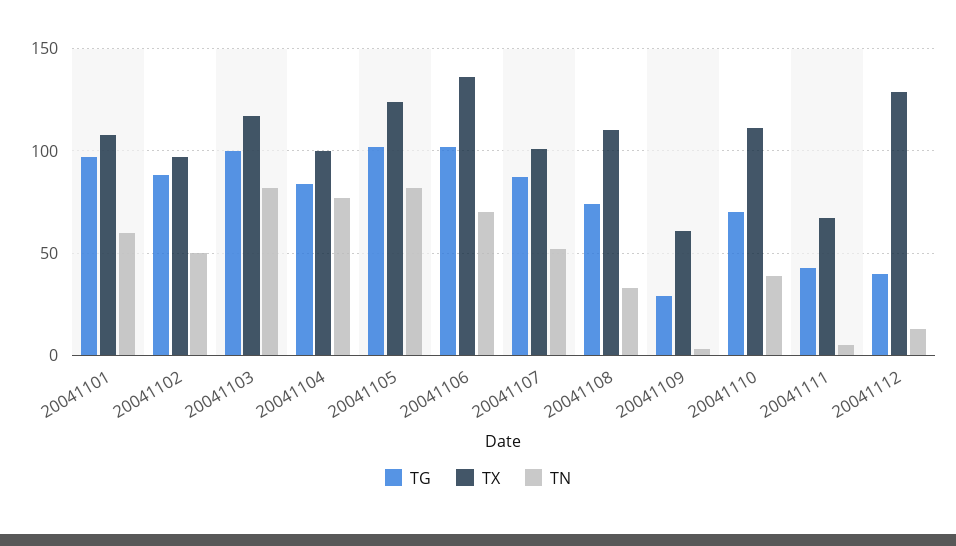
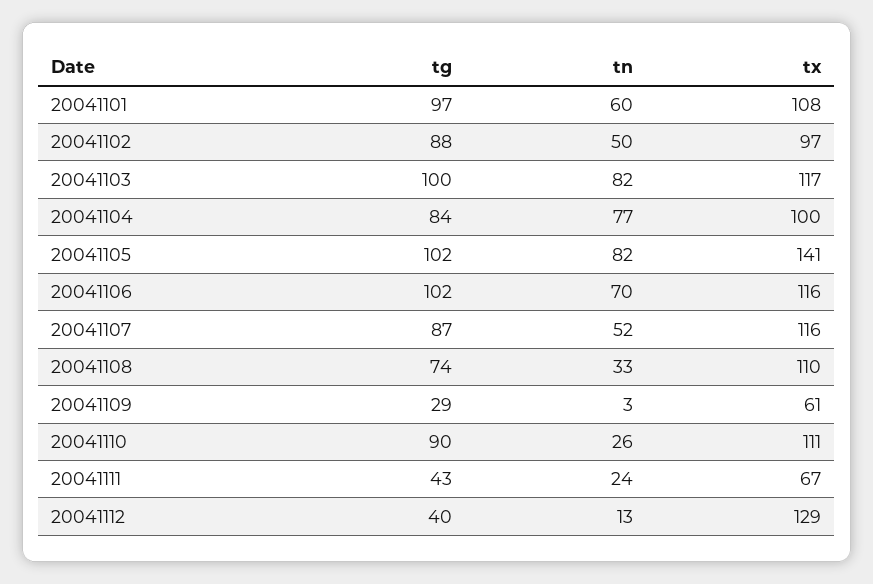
TX, 20041105: 125 -> 141
TX, 20041106: 135 -> 116
TX, 20041107: 100 -> 116
TG, 20041110: 70 -> 90
TN, 20041110: 40 -> 26
TN, 20041111: 5 -> 24

